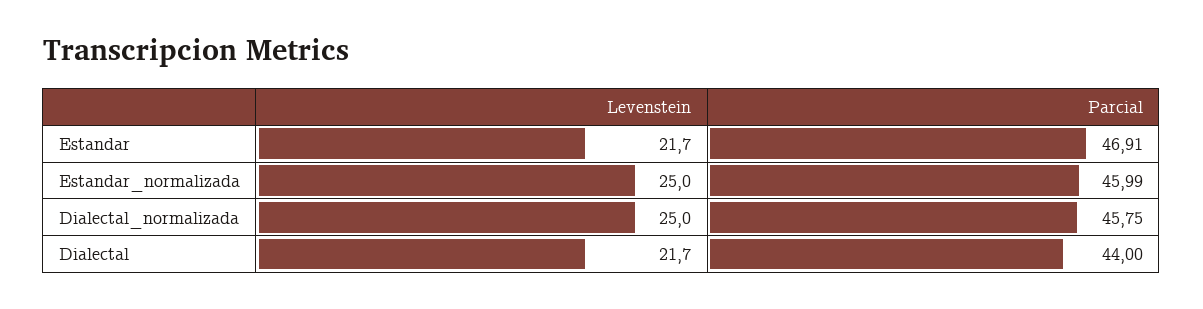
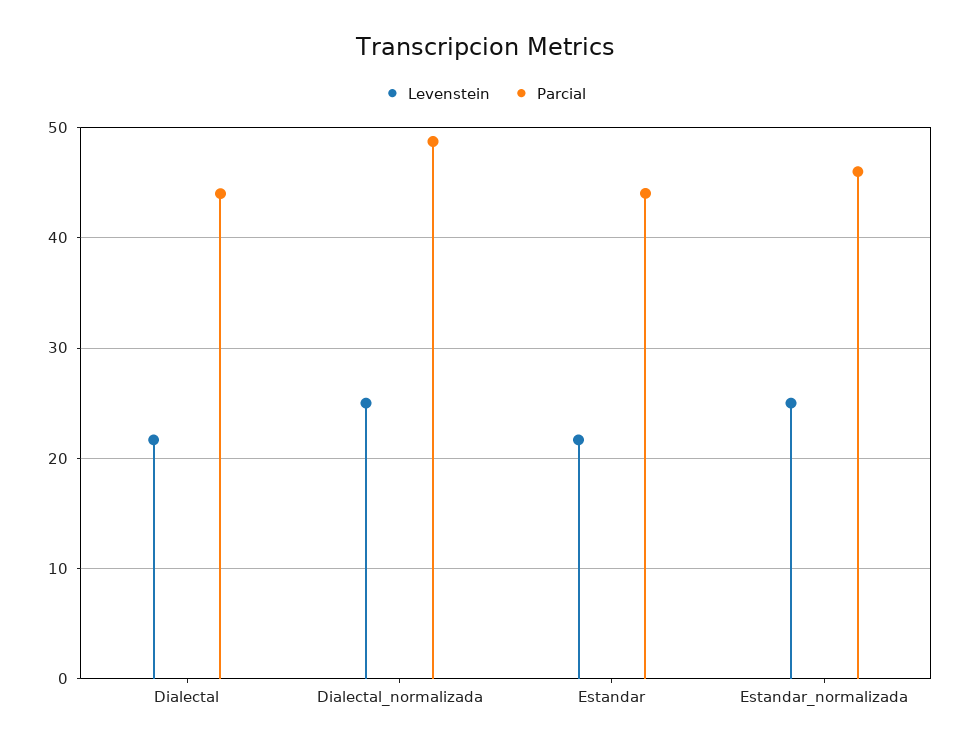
Parcial, Estandar: 46.91 -> 44
Parcial, Dialectal_normalizada: 45.75 -> 49

